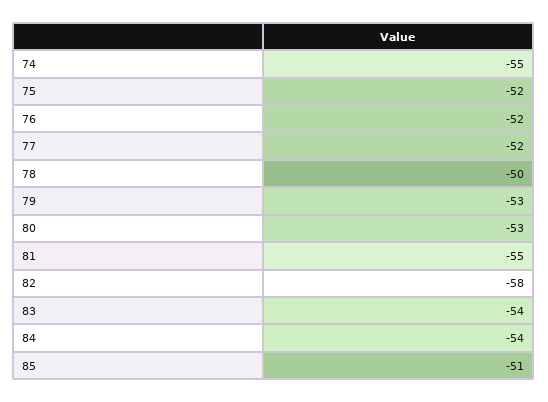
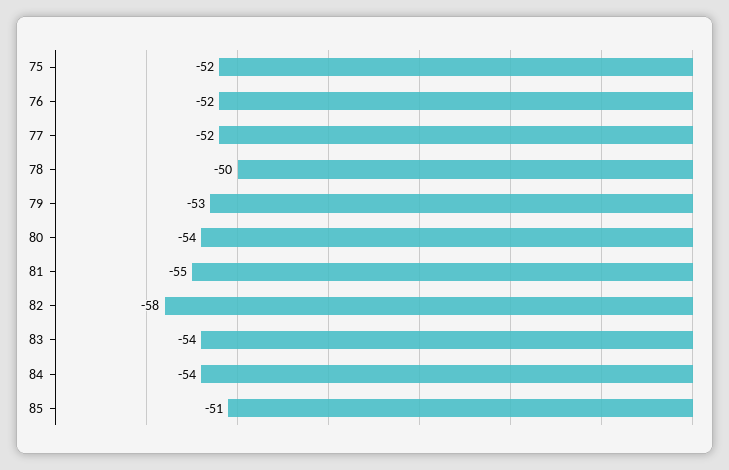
74: -55 -> none
80: -53 -> -54

